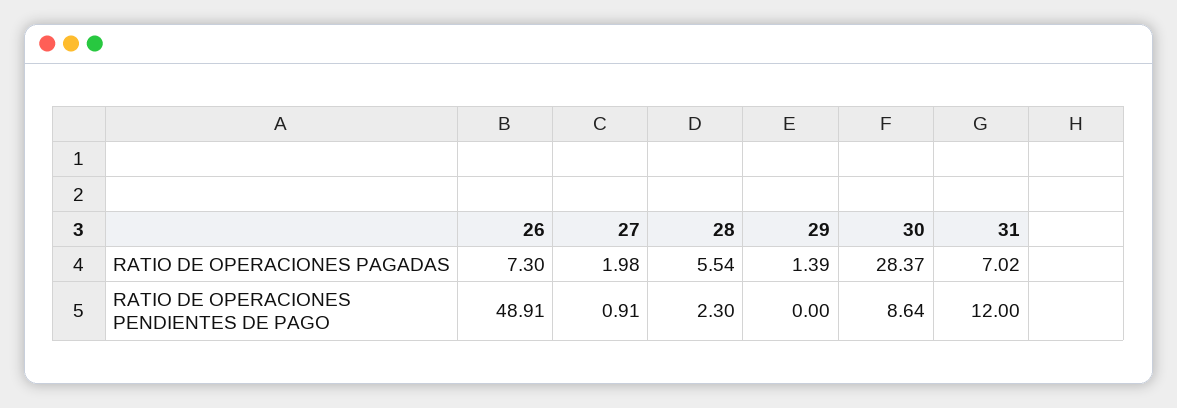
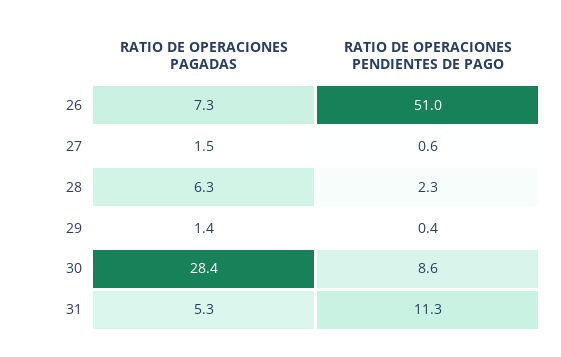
27, RATIO DE OPERACIONES PAGADAS: 1.98 -> 1.5
28, RATIO DE OPERACIONES PAGADAS: 5.54 -> 6.3
31, RATIO DE OPERACIONES PAGADAS: 7.02 -> 5.3
26, RATIO DE OPERACIONES PENDIENTES DE PAGO: 48.91 -> 51
27, RATIO DE OPERACIONES PENDIENTES DE PAGO: 0.91 -> 0.6
29, RATIO DE OPERACIONES PENDIENTES DE PAGO: 0 -> 0.4
31, RATIO DE OPERACIONES PENDIENTES DE PAGO: 12 -> 11.3

